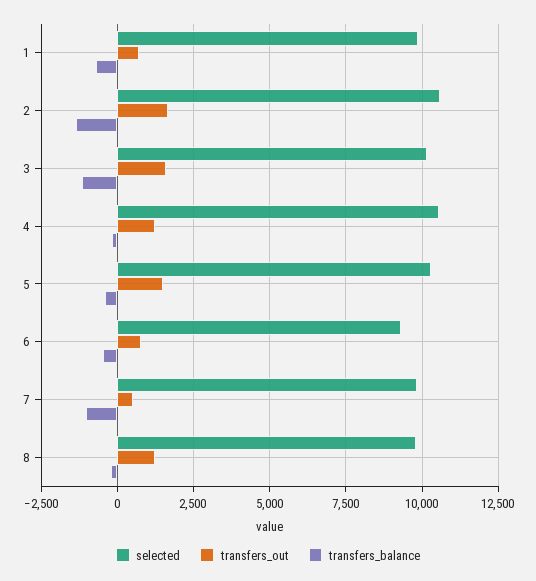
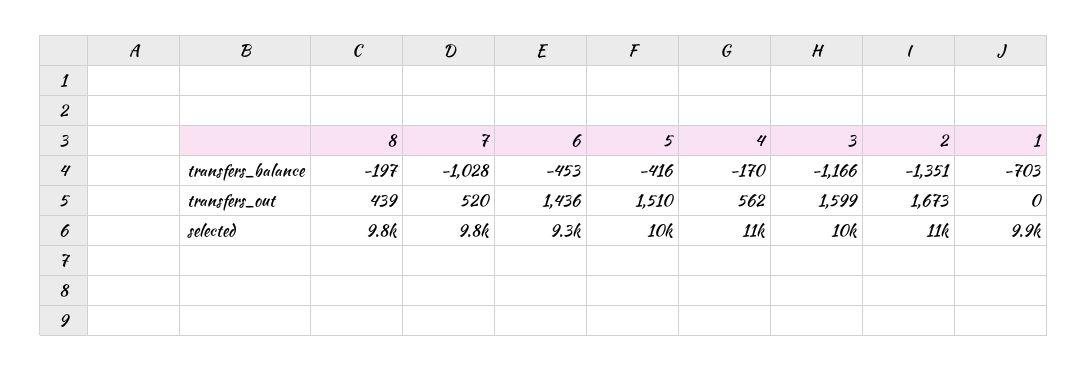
transfers_out, 1: 750 -> 0
transfers_out, 4: 1250 -> 562
transfers_out, 6: 750 -> 1436
transfers_out, 8: 1250 -> 439

